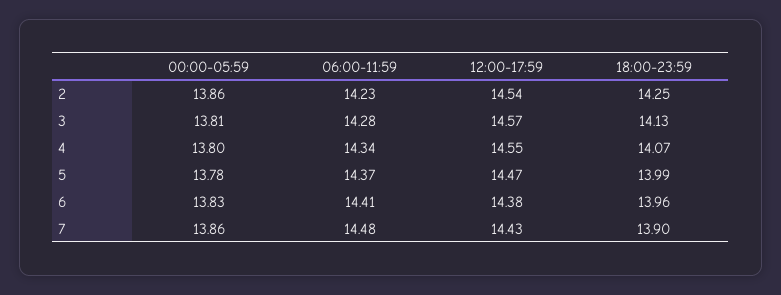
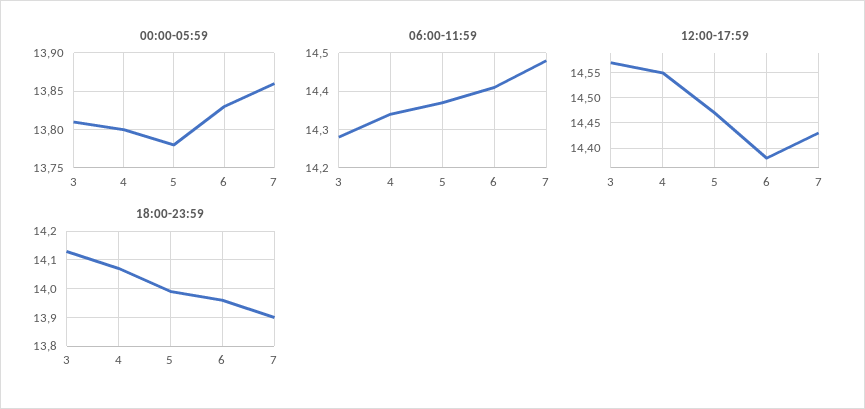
00:00-05:59, 2: 13.86 -> none
06:00-11:59, 2: 14.23 -> none
12:00-17:59, 2: 14.54 -> none
18:00-23:59, 2: 14.25 -> none

